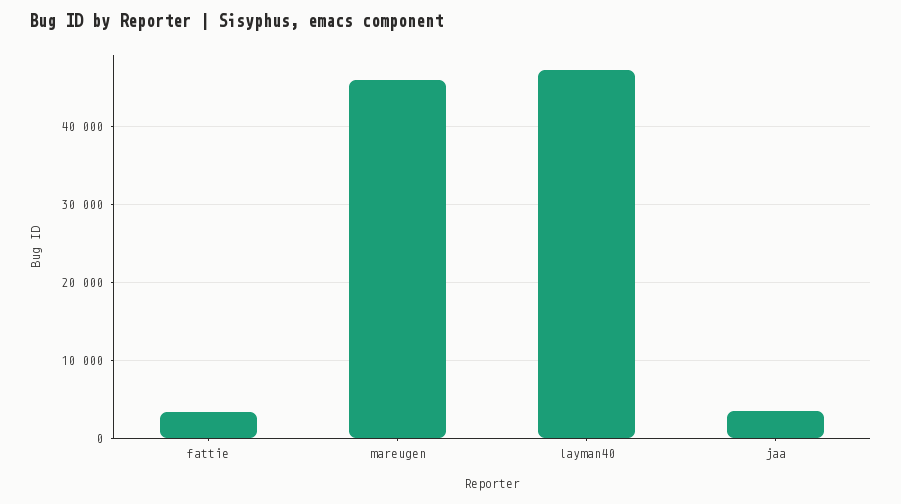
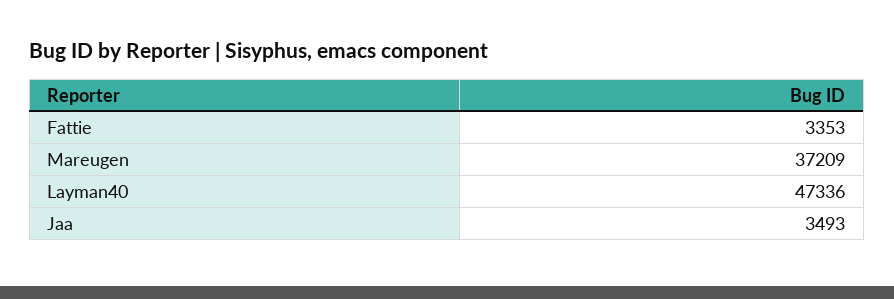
mareugen: 46000 -> 37209

